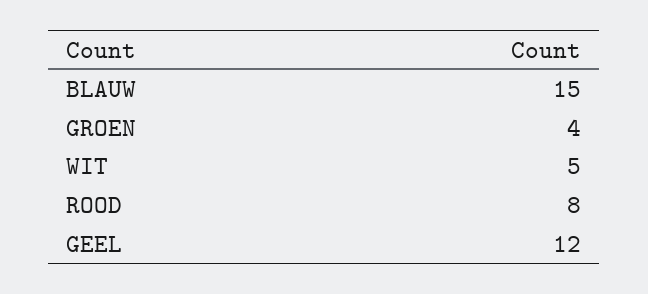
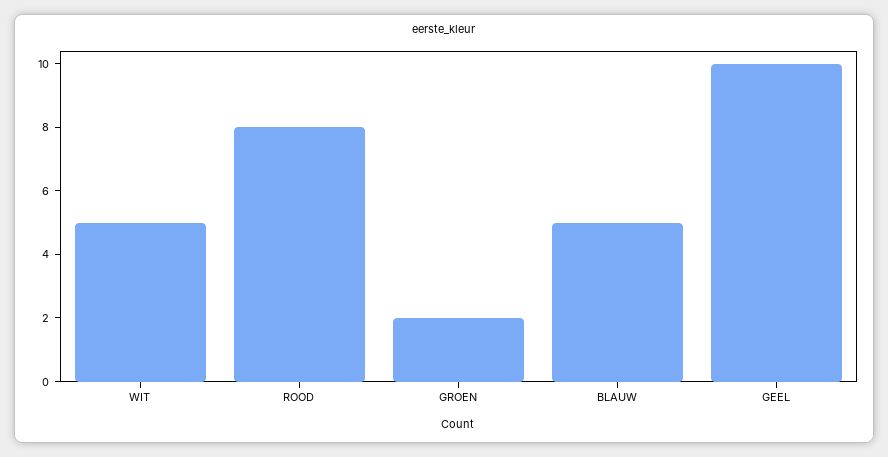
BLAUW: 15 -> 5
GROEN: 4 -> 2
GEEL: 12 -> 10

